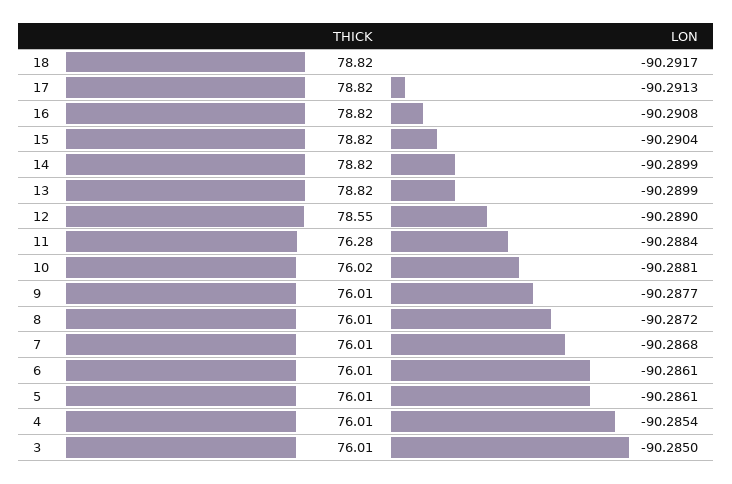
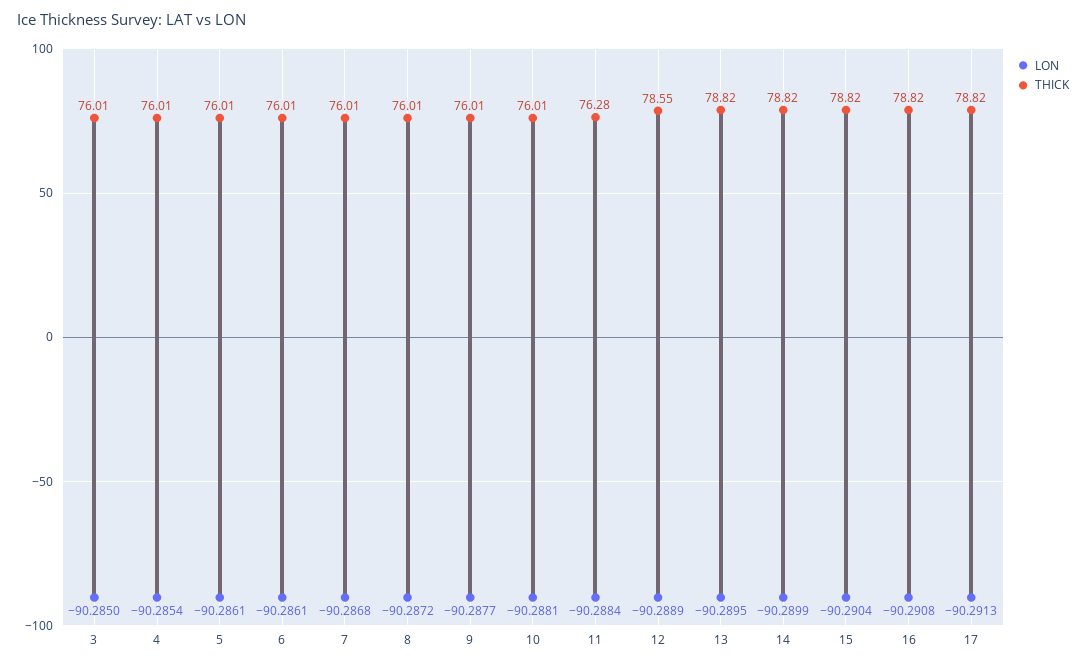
THICK, 18: 78.82 -> none
LON, 18: -90.2917 -> none
LON, 13: -90.2899 -> -90.2895
LON, 12: -90.289 -> -90.2889
THICK, 10: 76.02 -> 76.01

